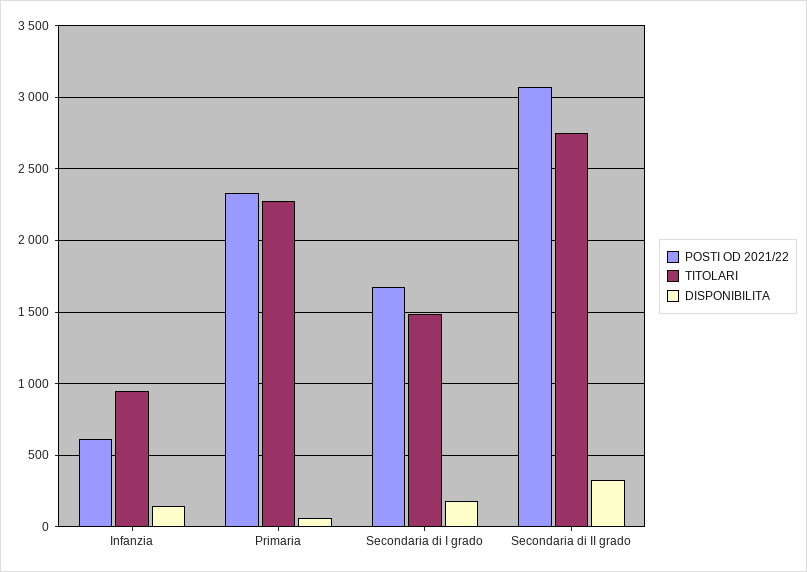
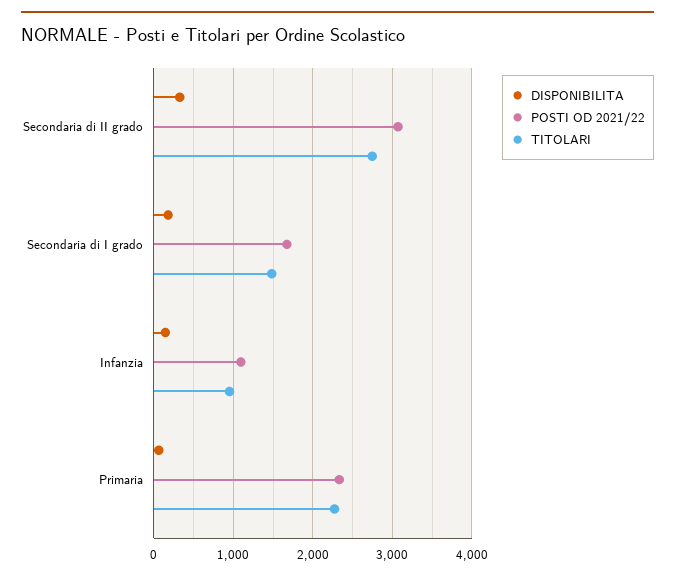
POSTI OD 2021/22, Infanzia: 600 -> 1100

